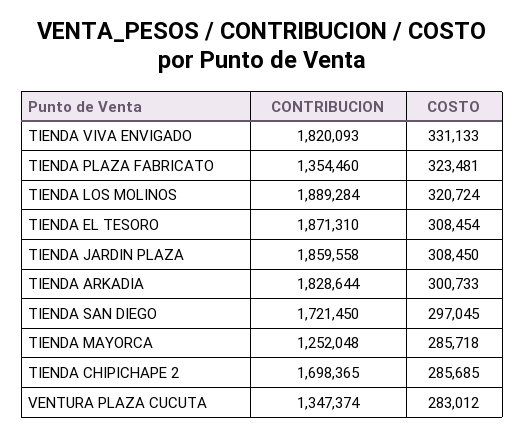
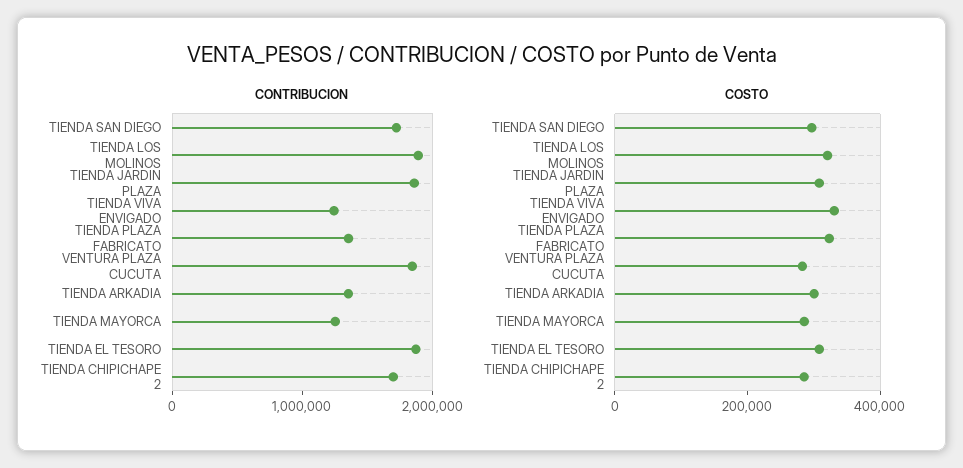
CONTRIBUCION, TIENDA VIVA ENVIGADO: 1820093 -> 1200000
CONTRIBUCION, TIENDA ARKADIA: 1828644 -> 1400000
CONTRIBUCION, VENTURA PLAZA CUCUTA: 1347374 -> 1800000

